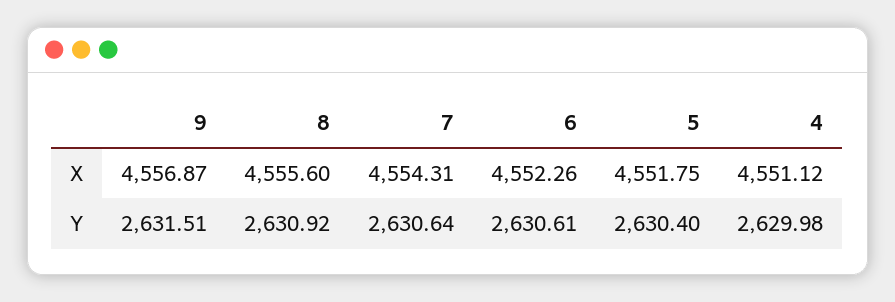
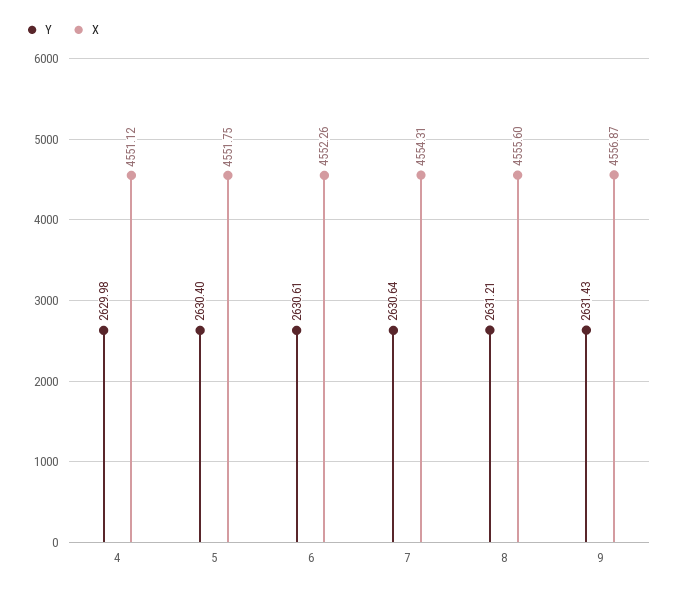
Y, 9: 2631.51 -> 2631.43
Y, 8: 2630.92 -> 2631.21

